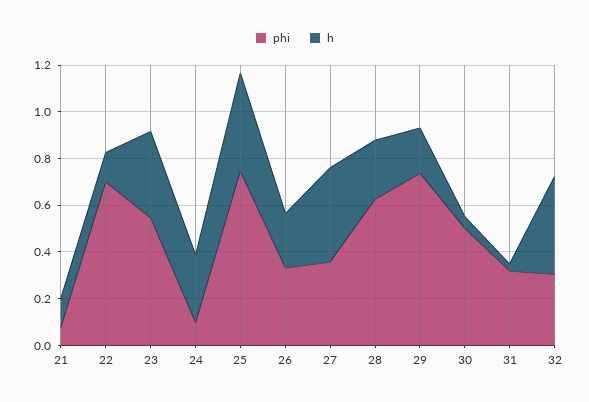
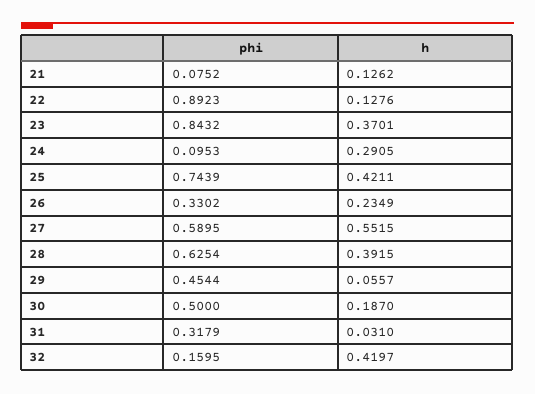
phi, 22: 0.7 -> 0.8923
phi, 23: 0.55 -> 0.8432
phi, 27: 0.35 -> 0.5895
h, 27: 0.4 -> 0.5515
h, 28: 0.25 -> 0.3915
phi, 29: 0.75 -> 0.4544
h, 29: 0.2 -> 0.0557
h, 30: 0.05 -> 0.187
phi, 32: 0.3 -> 0.1595

